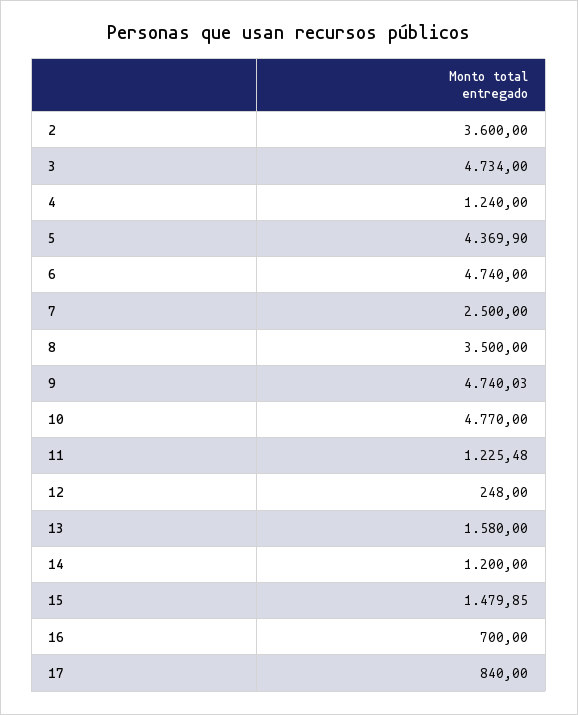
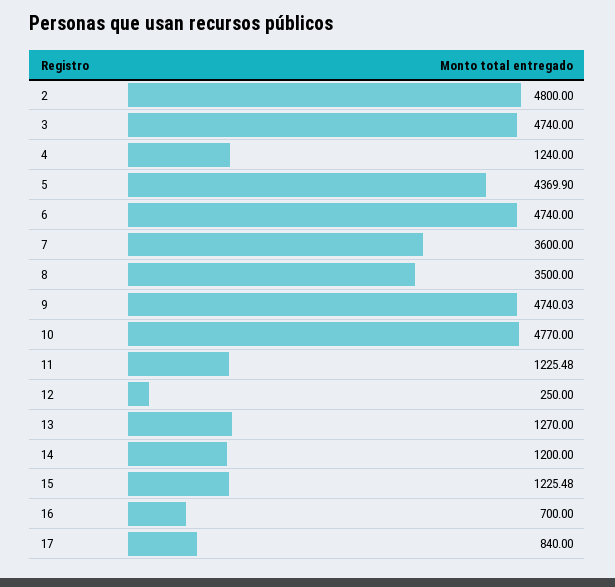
2: 3600 -> 4800
3: 4734 -> 4740
7: 2500 -> 3600
12: 248 -> 250
13: 1580 -> 1270
15: 1479.85 -> 1225.48

